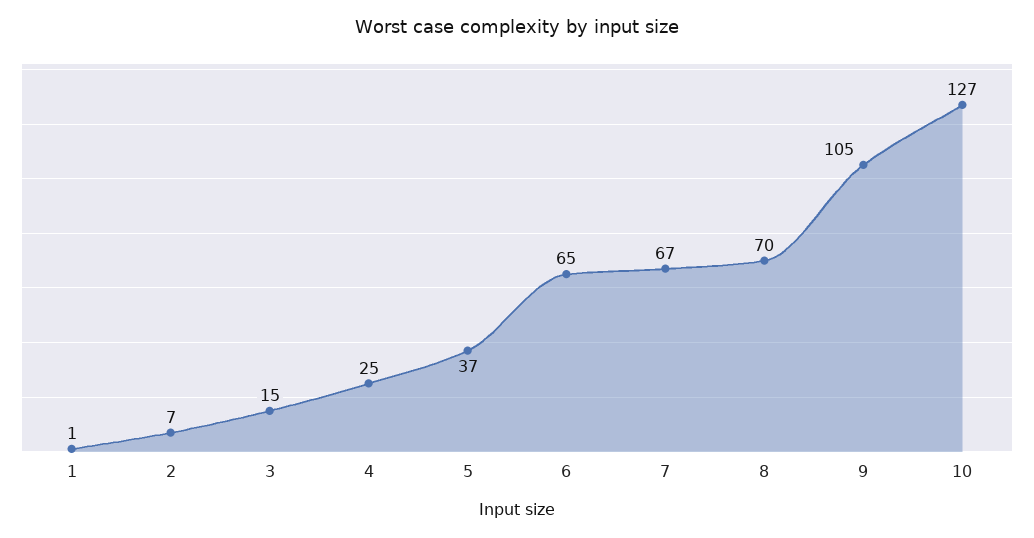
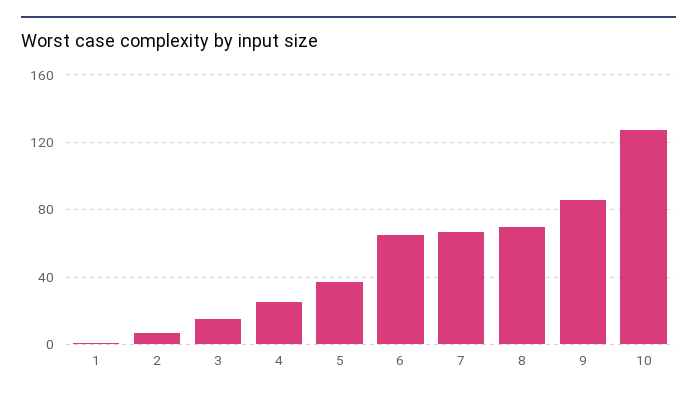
9: 105 -> 85

